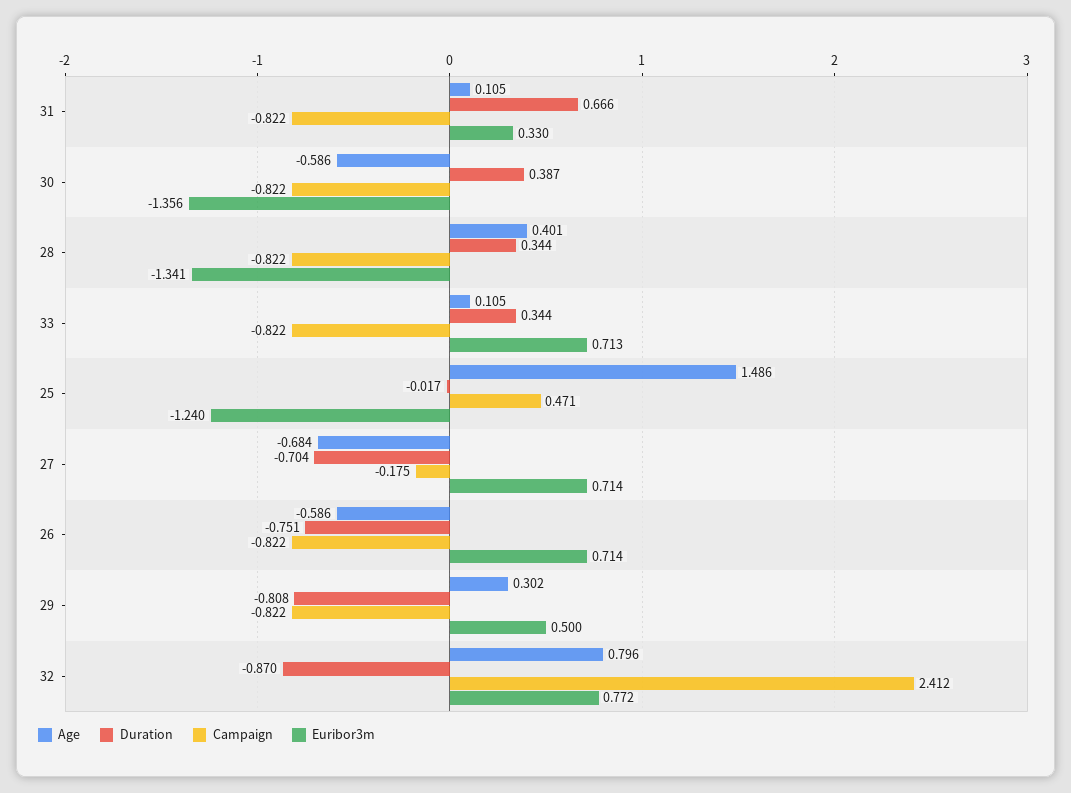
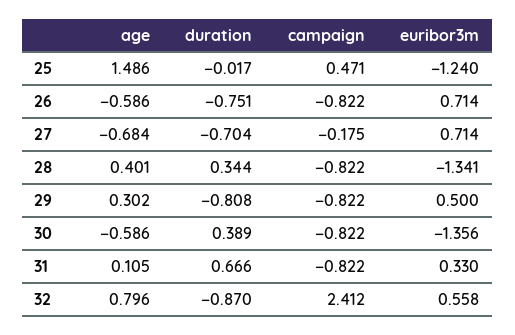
Duration, 30: 0.387 -> 0.389
Age, 33: 0.105 -> none
Duration, 33: 0.344 -> none
Campaign, 33: -0.822 -> none
Euribor3m, 33: 0.713 -> none
Euribor3m, 32: 0.772 -> 0.558

